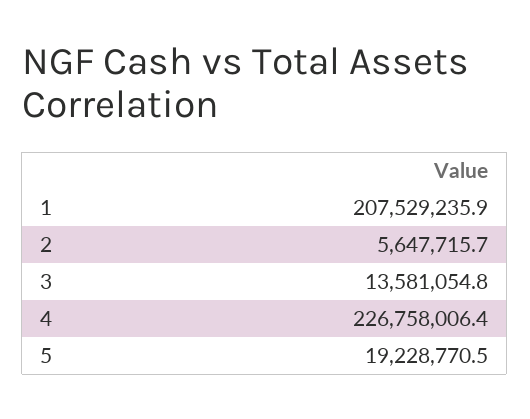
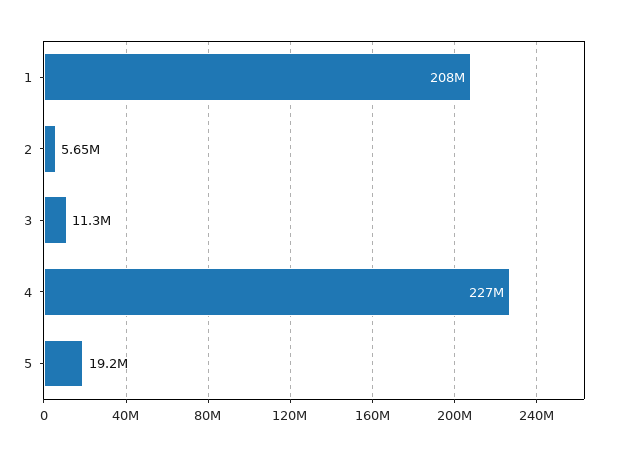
3: 13581054.8 -> 11300000

